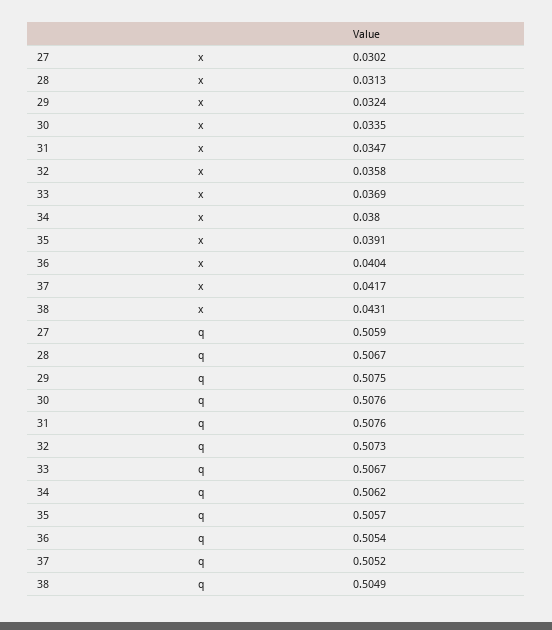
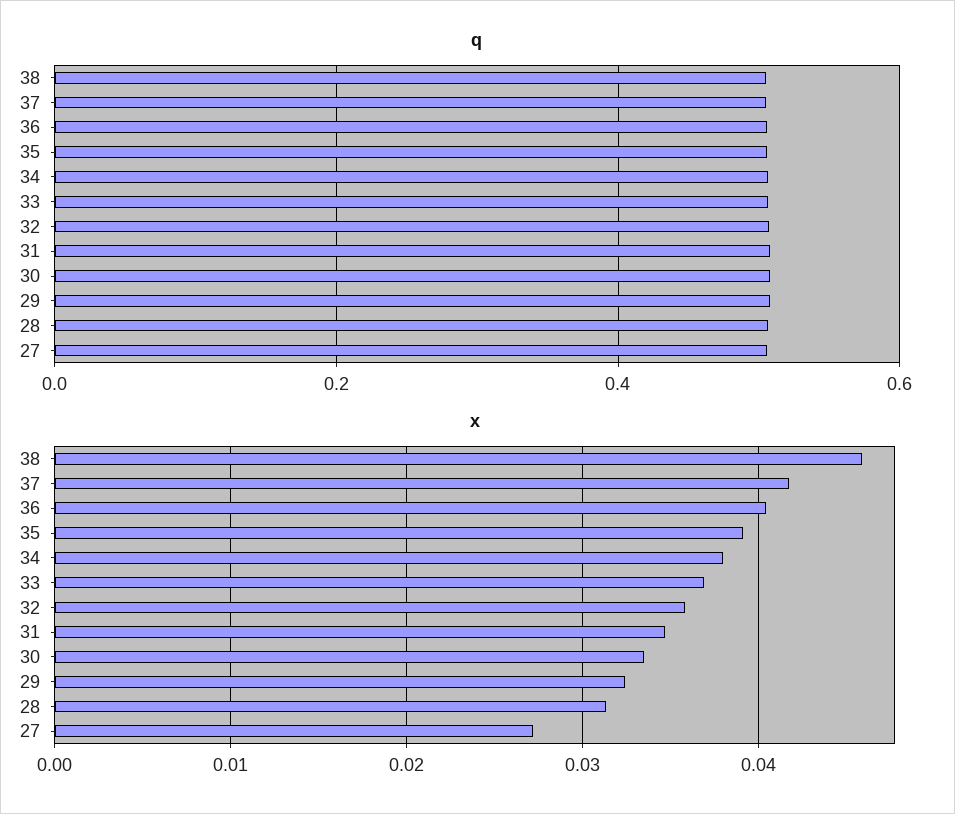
x, 27: 0.0302 -> 0.027
x, 38: 0.0431 -> 0.046

